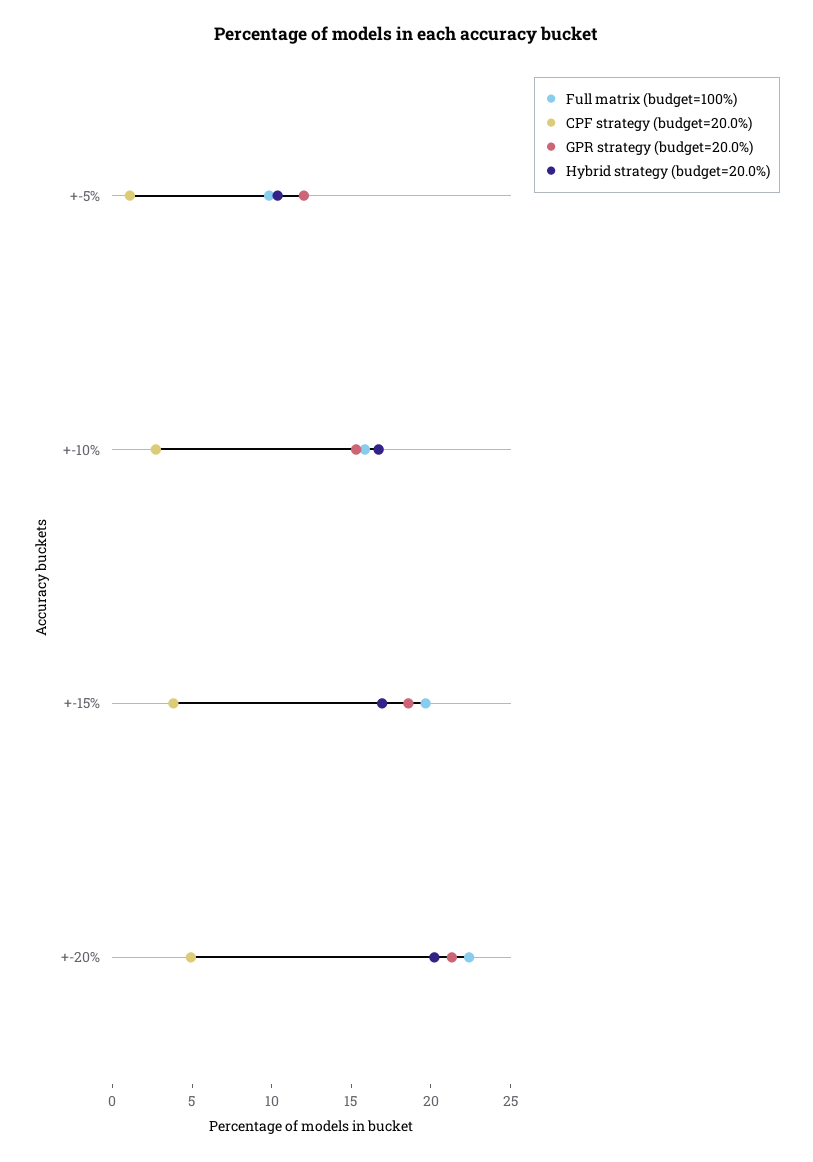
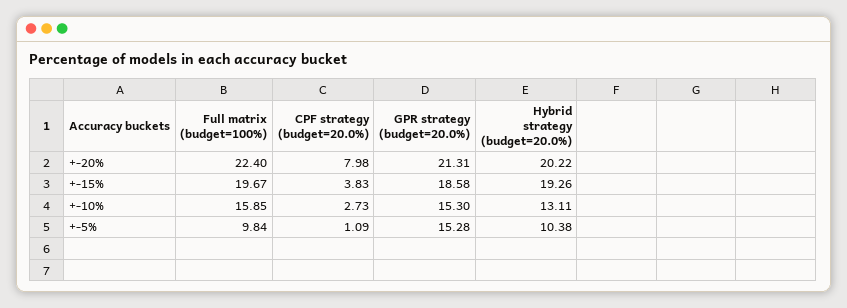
GPR strategy (budget=20.0%), +-5%: 12 -> 15.28
Hybrid strategy (budget=20.0%), +-10%: 17 -> 13.11
Hybrid strategy (budget=20.0%), +-15%: 17 -> 19.26
CPF strategy (budget=20.0%), +-20%: 5 -> 7.98

